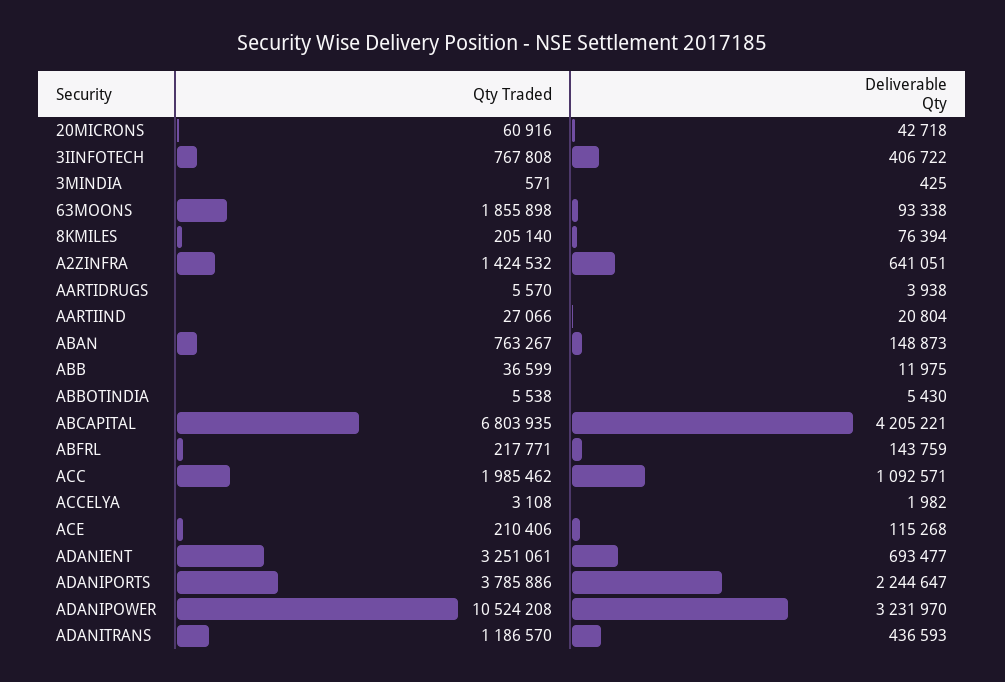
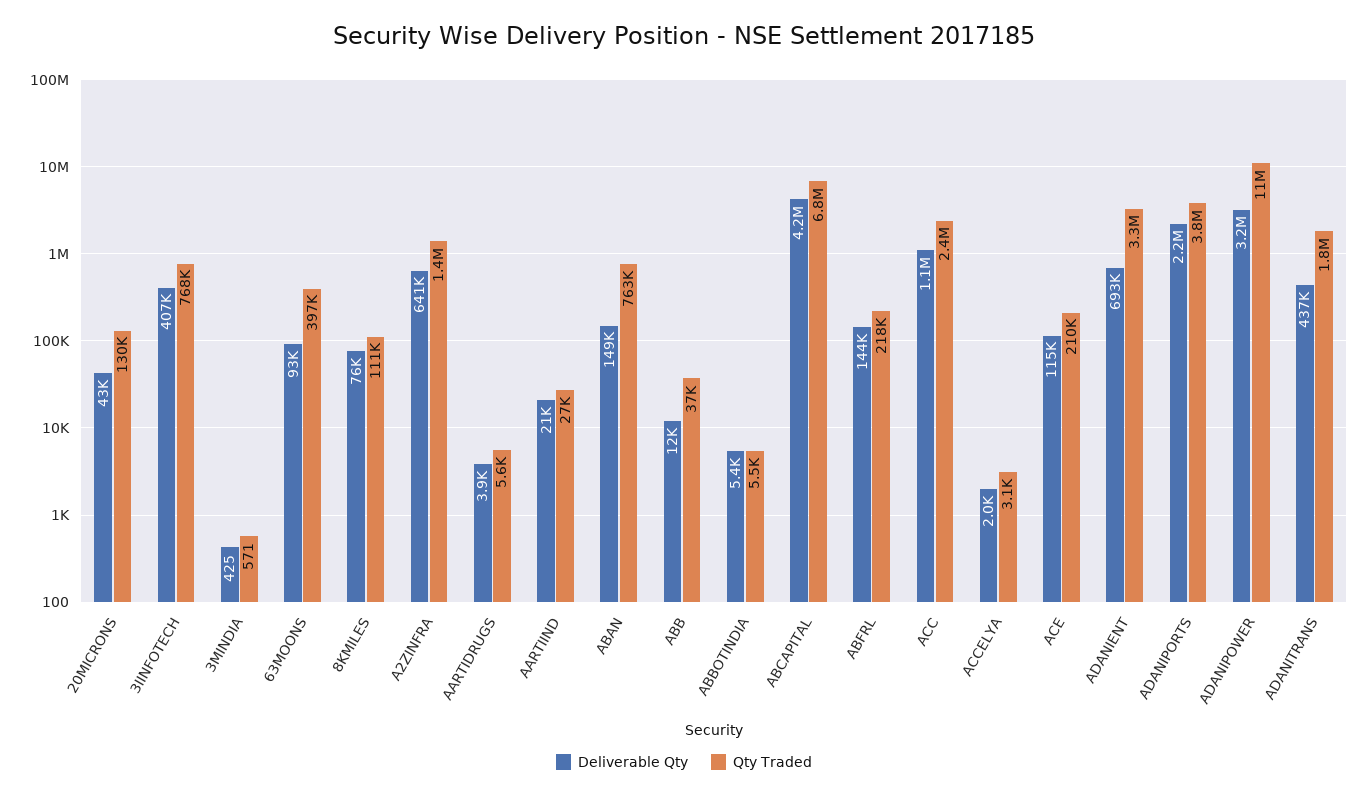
Qty Traded, 20MICRONS: 60916 -> 130000
Qty Traded, 63MOONS: 1855898 -> 397000
Qty Traded, 8KMILES: 205140 -> 111000
Qty Traded, ACC: 1985462 -> 2400000
Qty Traded, ADANITRANS: 1186570 -> 1800000

